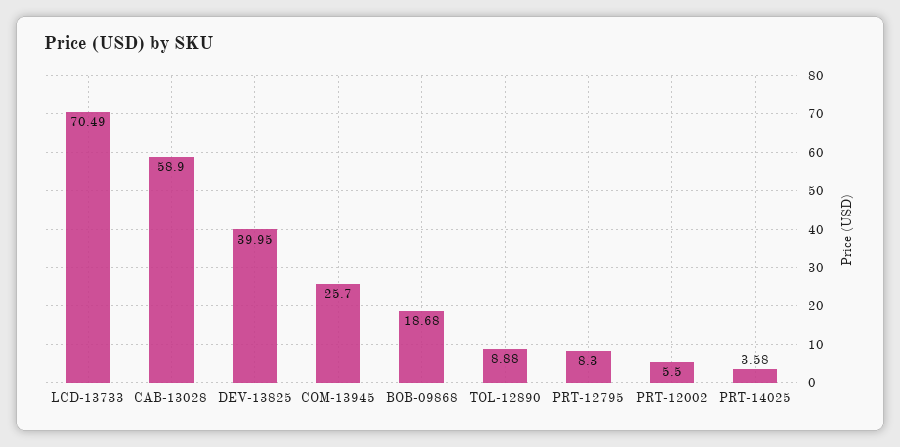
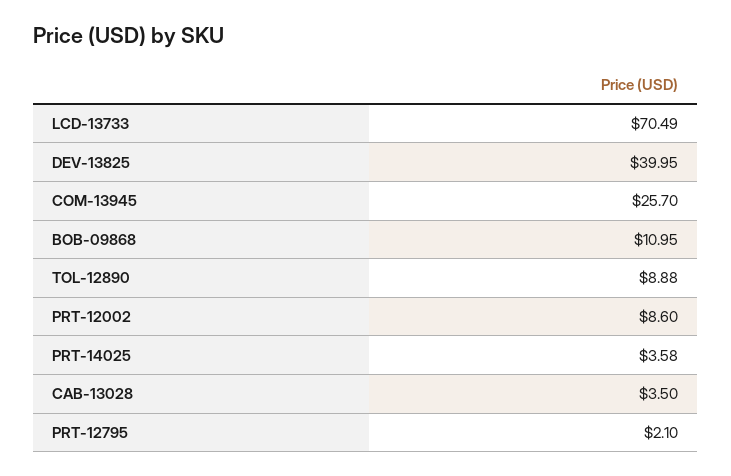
CAB-13028: 58.9 -> 3.5
BOB-09868: 18.68 -> 10.95
PRT-12795: 8.3 -> 2.1
PRT-12002: 5.5 -> 8.6

